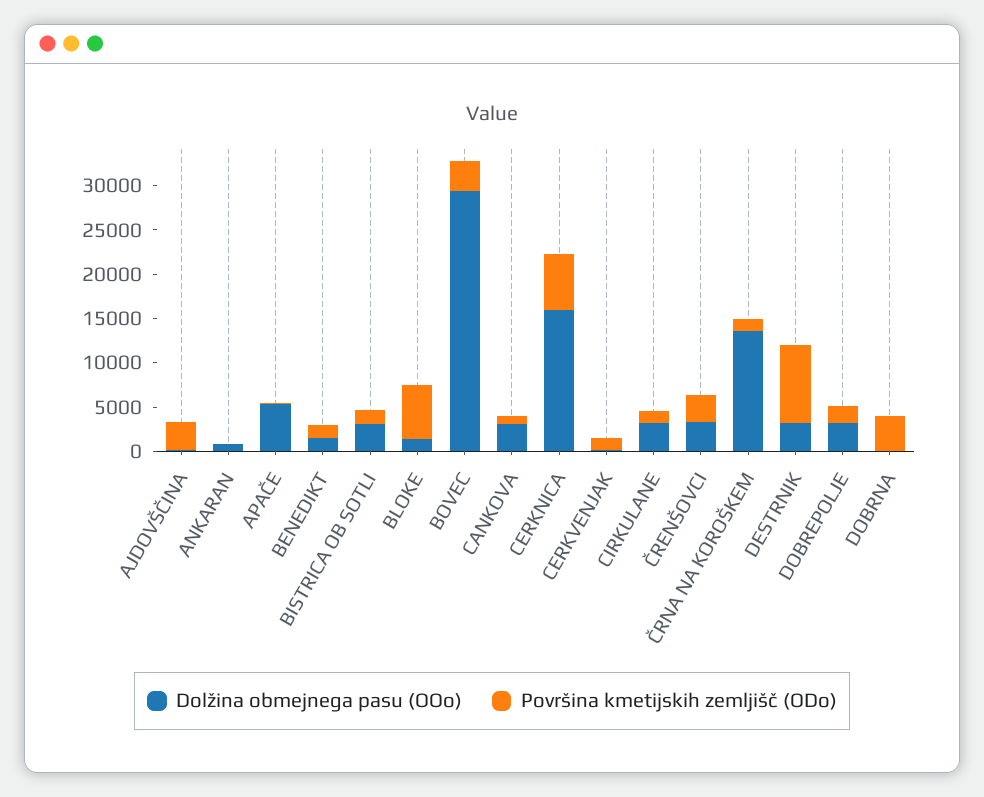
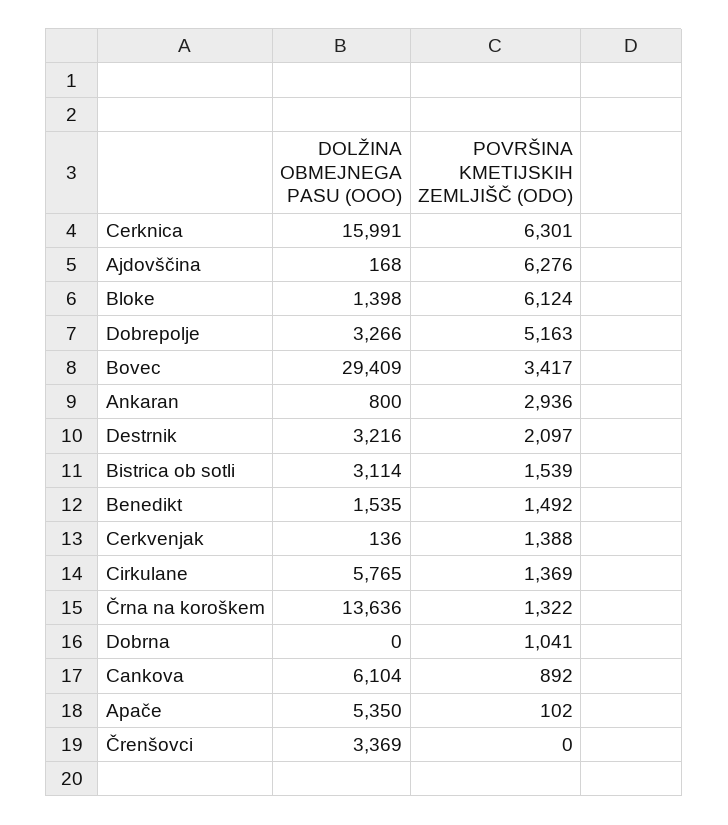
Površina kmetijskih zemljišč (ODo), AJDOVŠČINA: 3000 -> 6276
Površina kmetijskih zemljišč (ODo), ANKARAN: 0 -> 2936
Dolžina obmejnega pasu (OOo), CANKOVA: 3000 -> 6104
Dolžina obmejnega pasu (OOo), CIRKULANE: 3000 -> 5765
Površina kmetijskih zemljišč (ODo), ČRENŠOVCI: 3000 -> 0
Površina kmetijskih zemljišč (ODo), DESTRNIK: 9000 -> 2097
Površina kmetijskih zemljišč (ODo), DOBREPOLJE: 2000 -> 5163
Površina kmetijskih zemljišč (ODo), DOBRNA: 4000 -> 1041

